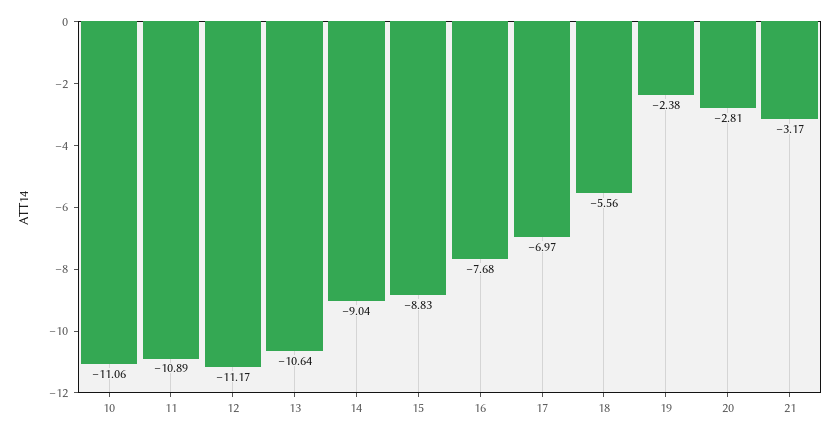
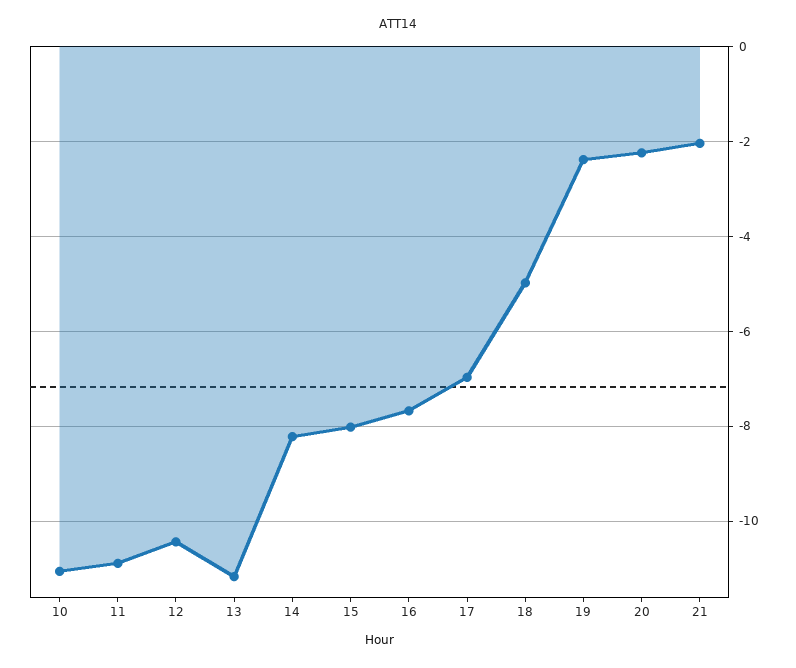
12: -11.17 -> -10.4
13: -10.64 -> -11.2
14: -9.04 -> -8.2
15: -8.83 -> -8
18: -5.56 -> -5
20: -2.81 -> -2.2
21: -3.17 -> -2

